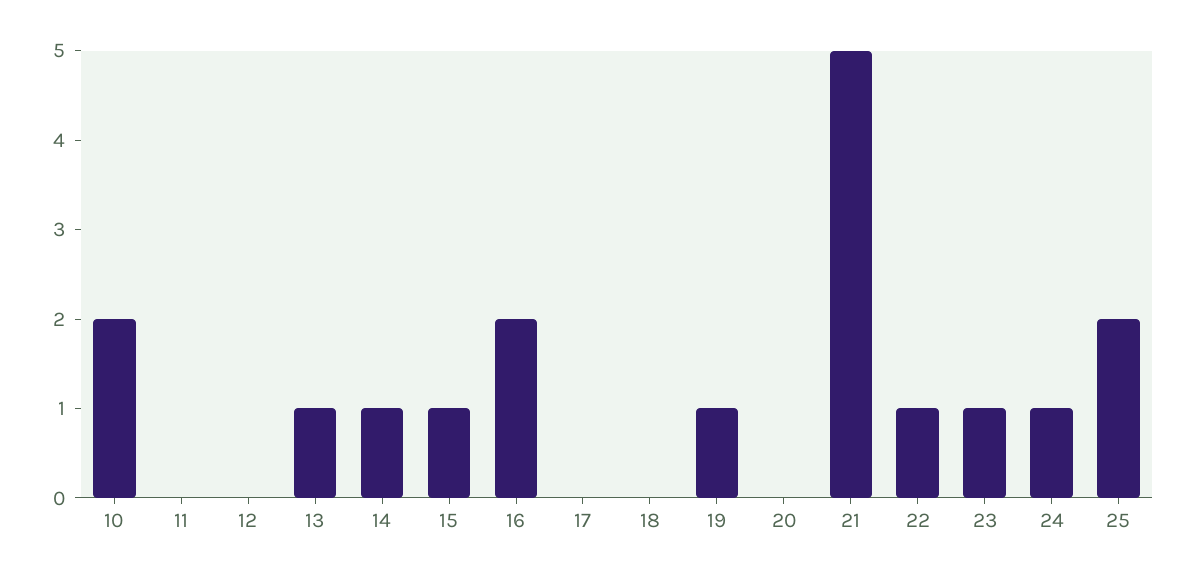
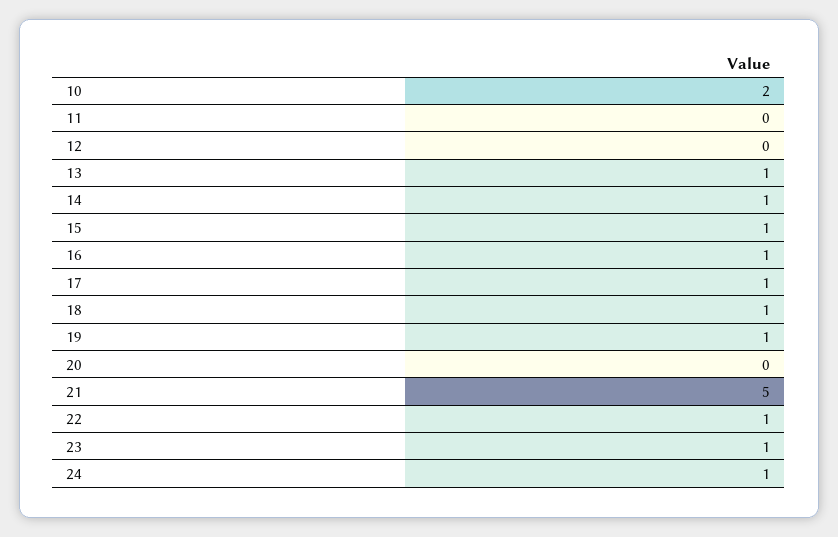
16: 2 -> 1
17: 0 -> 1
18: 0 -> 1
25: 2 -> none

